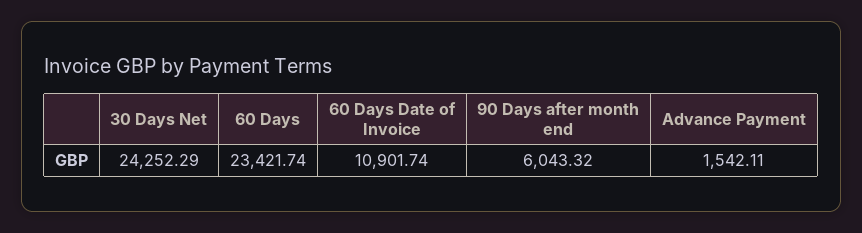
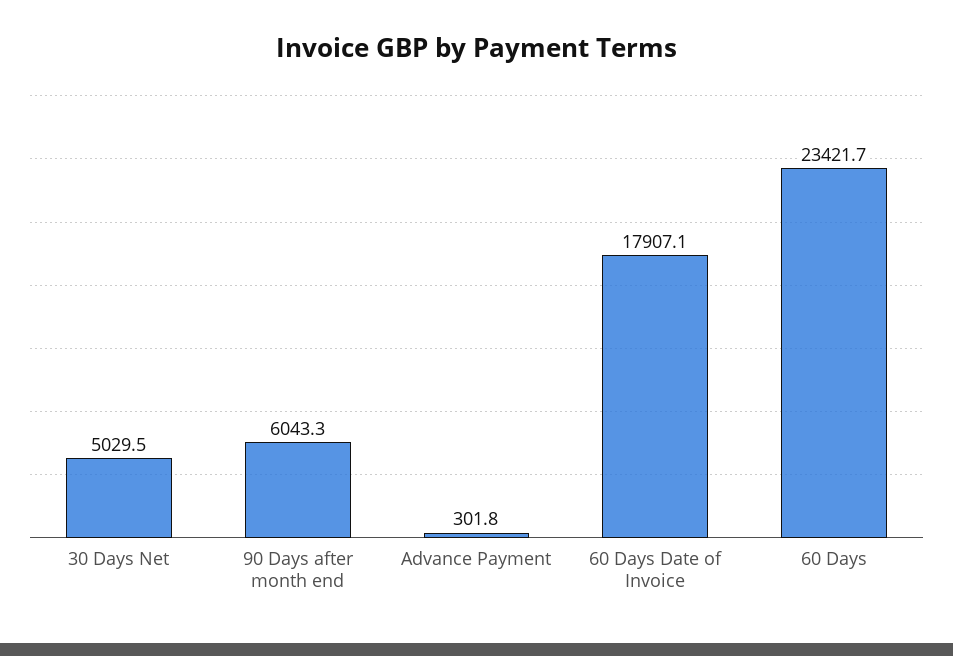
30 Days Net: 24252.29 -> 5029.5
60 Days Date of Invoice: 10901.74 -> 17907.1
Advance Payment: 1542.11 -> 301.8

